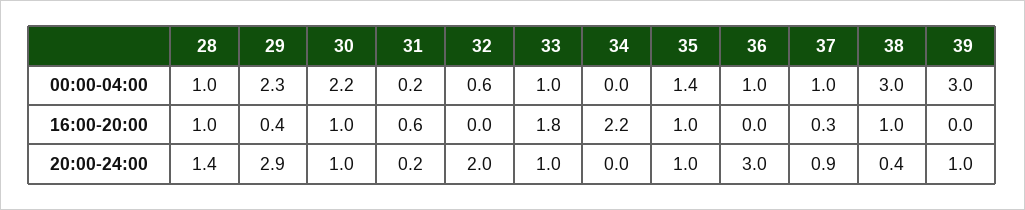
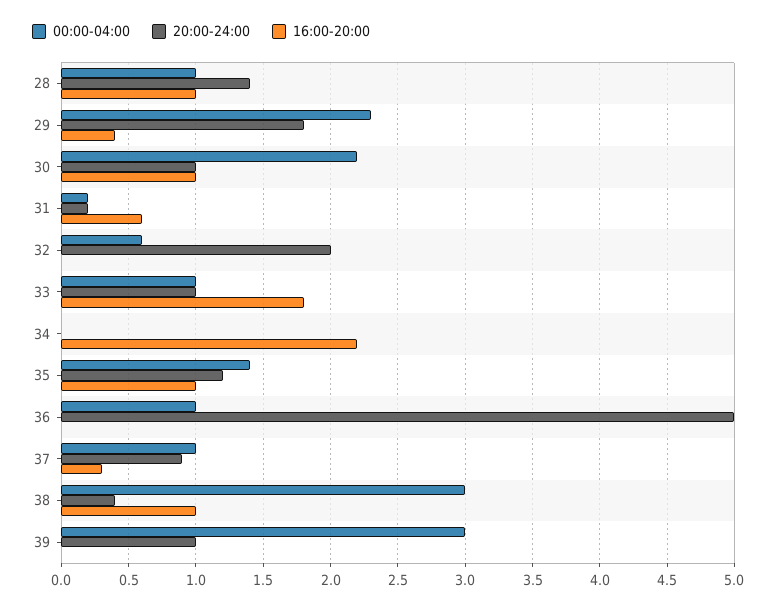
20:00-24:00, 29: 2.9 -> 1.8
20:00-24:00, 35: 1 -> 1.2
20:00-24:00, 36: 3 -> 5

